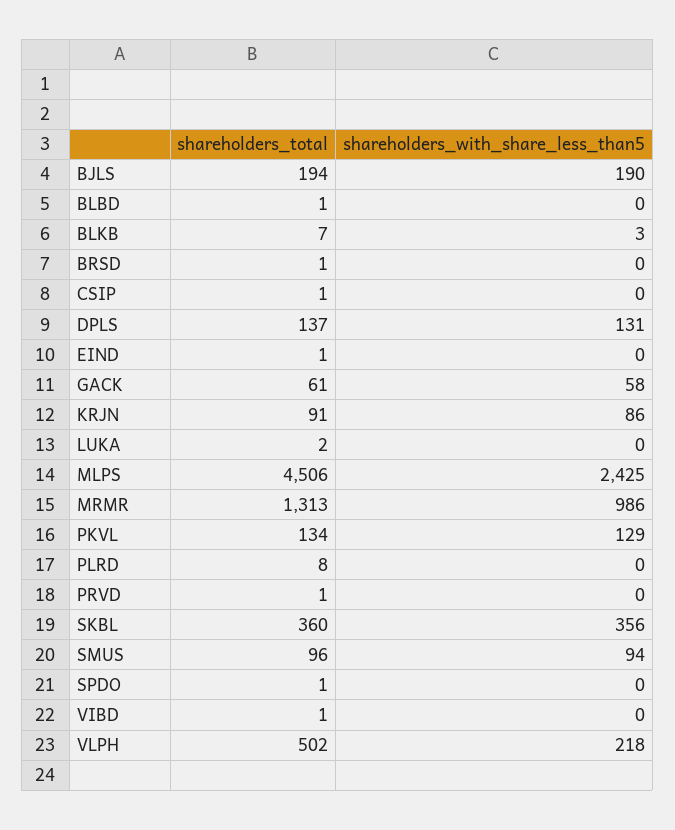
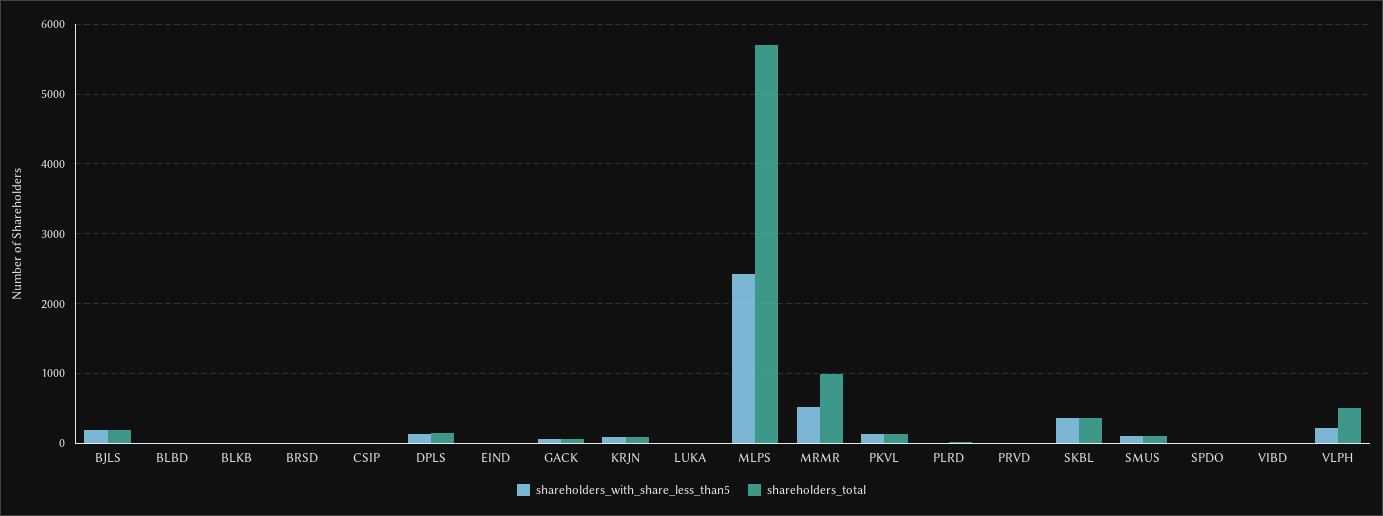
shareholders_total, MLPS: 4506 -> 5700
shareholders_total, MRMR: 1313 -> 1000
shareholders_with_share_less_than5, MRMR: 986 -> 500

